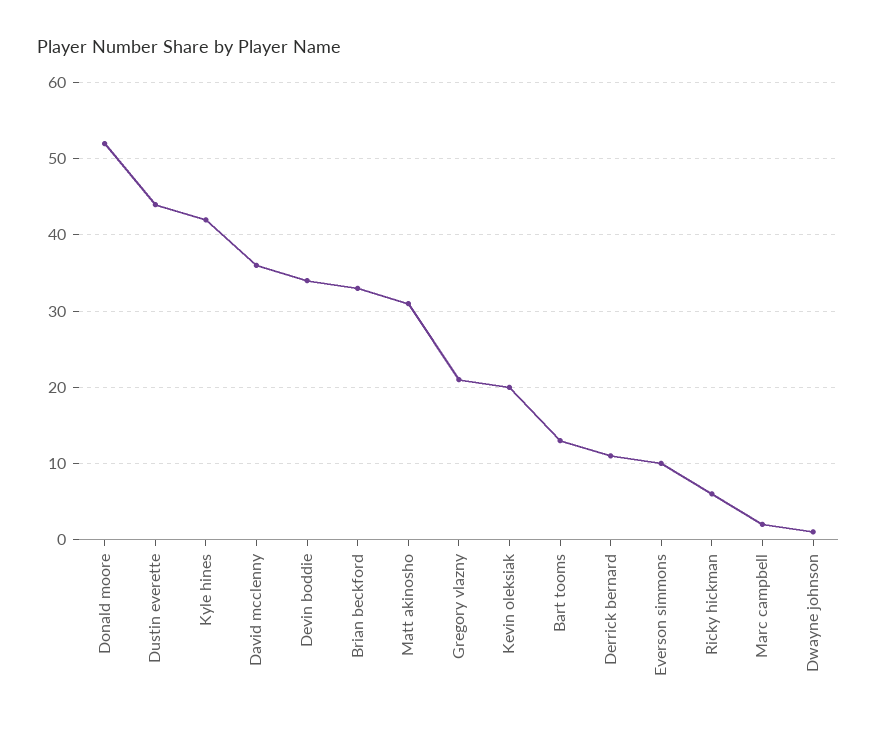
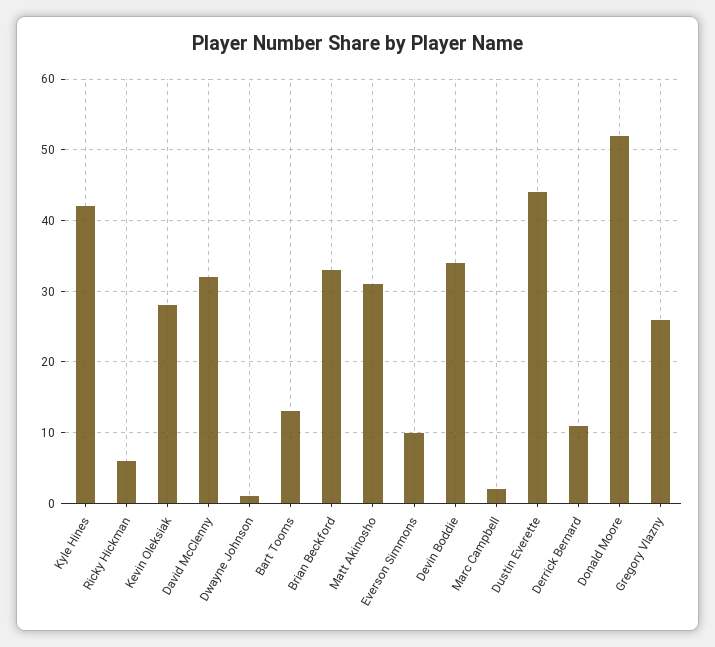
David mcclenny: 36 -> 32
Gregory vlazny: 21 -> 26
Kevin oleksiak: 20 -> 28

